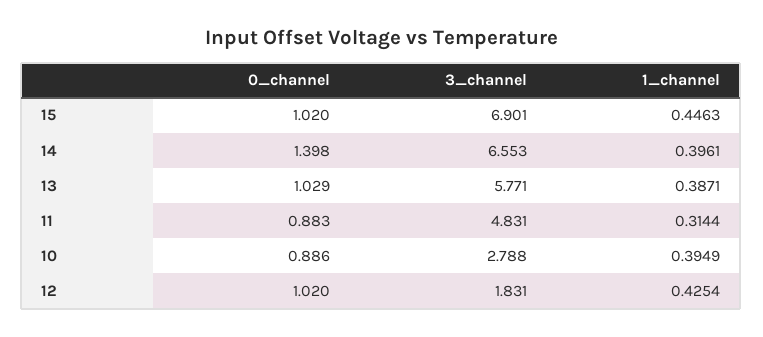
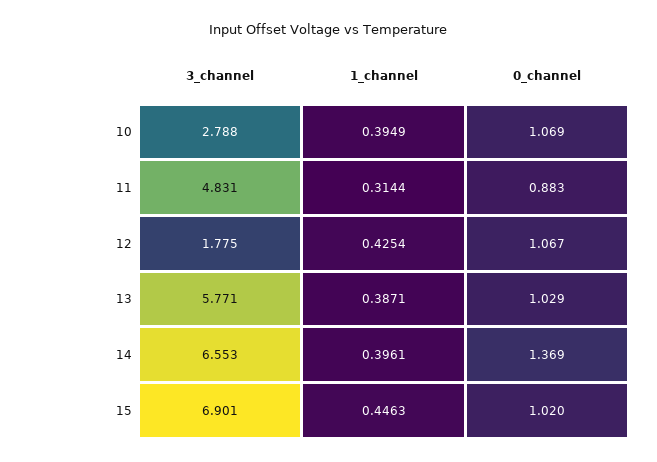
0_channel, 14: 1.398 -> 1.369
0_channel, 10: 0.886 -> 1.069
0_channel, 12: 1.02 -> 1.067
3_channel, 12: 1.831 -> 1.775

